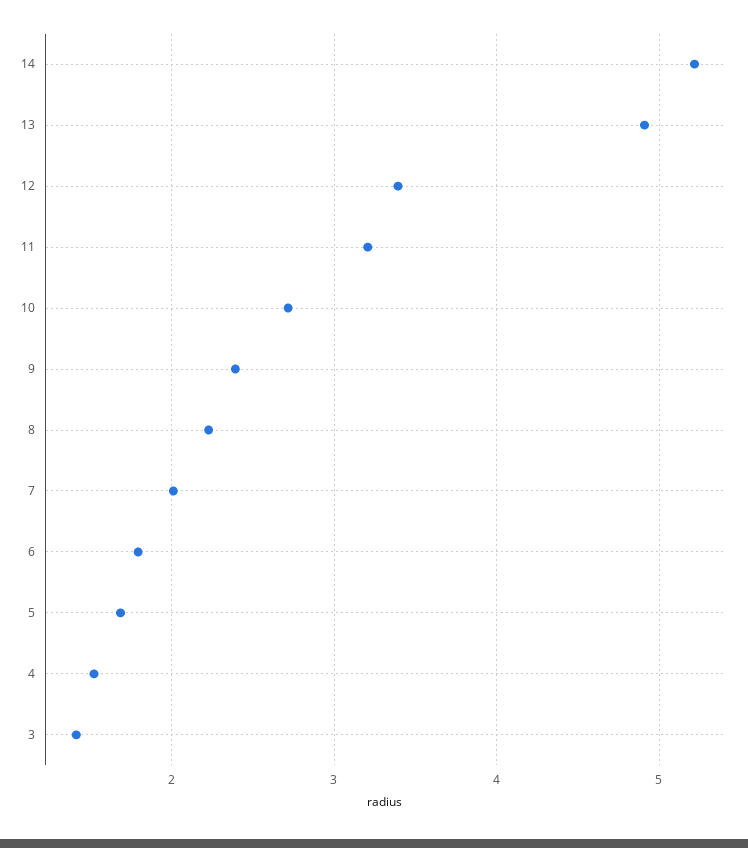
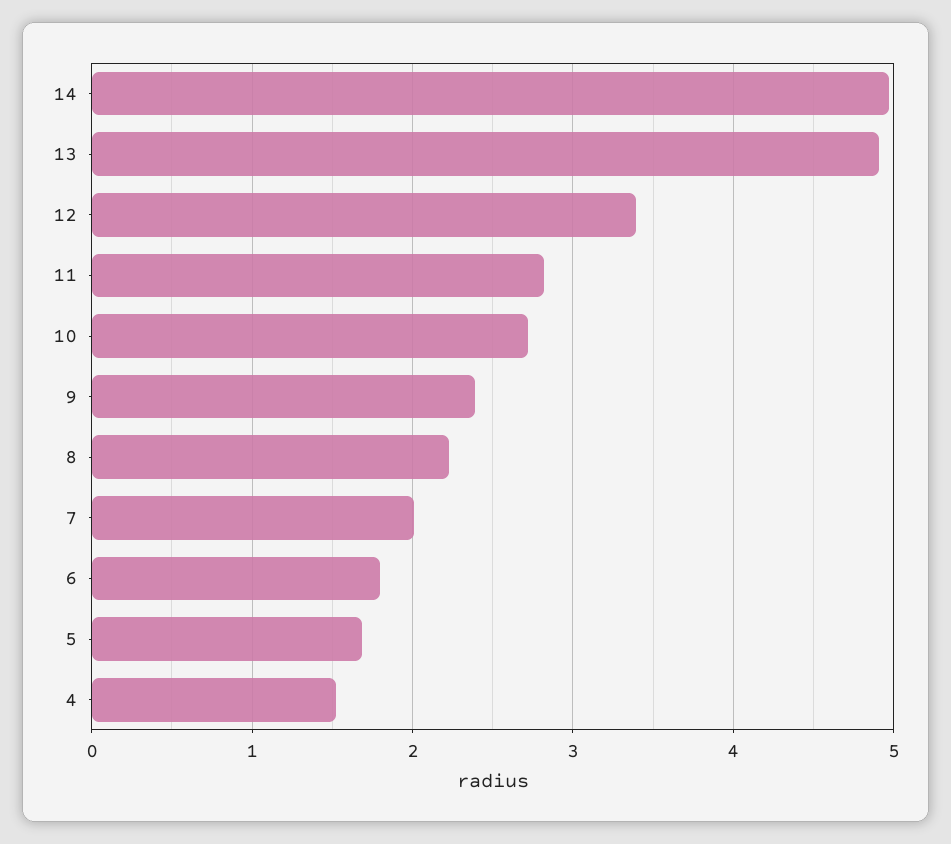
14: 5.2 -> 5
11: 3.2 -> 2.8
3: 1.4 -> none

